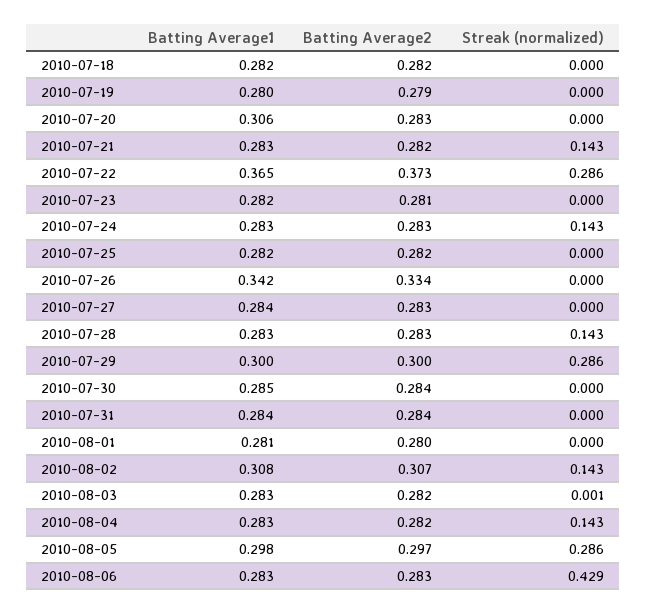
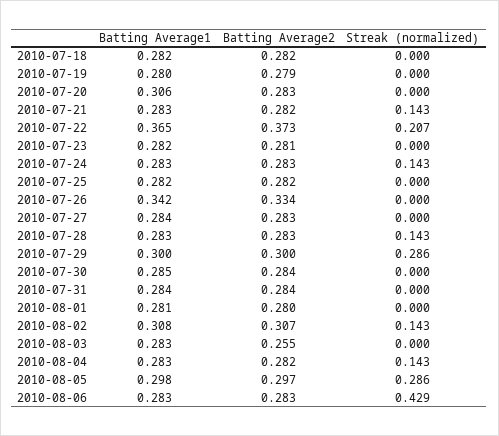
Streak (normalized), 2010-07-22: 0.286 -> 0.207
Batting Average2, 2010-08-03: 0.282 -> 0.255
Streak (normalized), 2010-08-03: 0.001 -> 0

